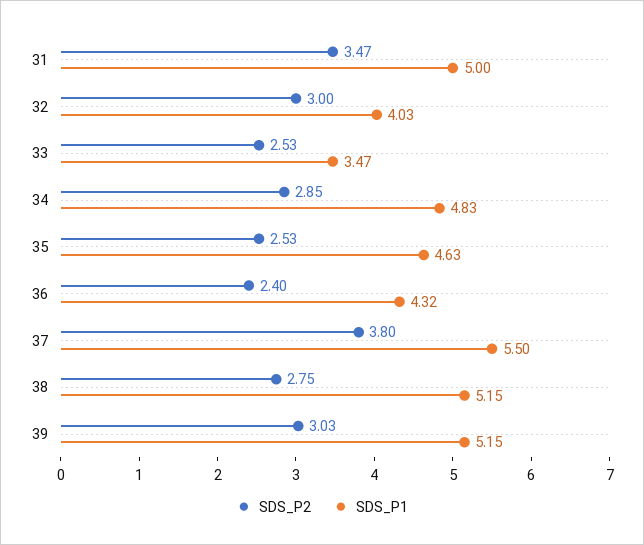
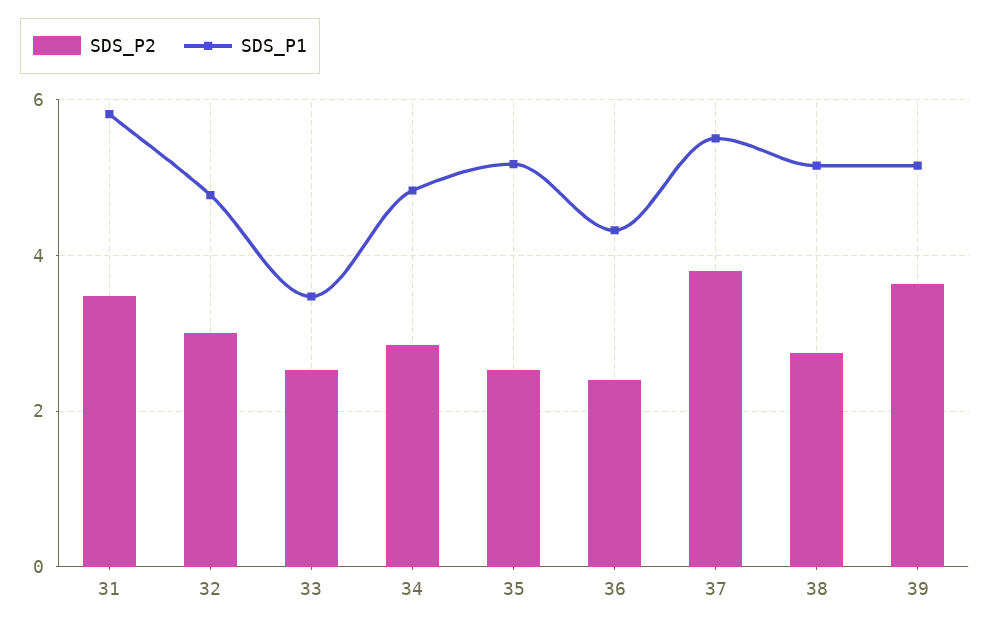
SDS_P1, 31: 5 -> 5.8
SDS_P1, 32: 4.03 -> 4.8
SDS_P1, 35: 4.63 -> 5.2
SDS_P2, 39: 3.03 -> 3.6

